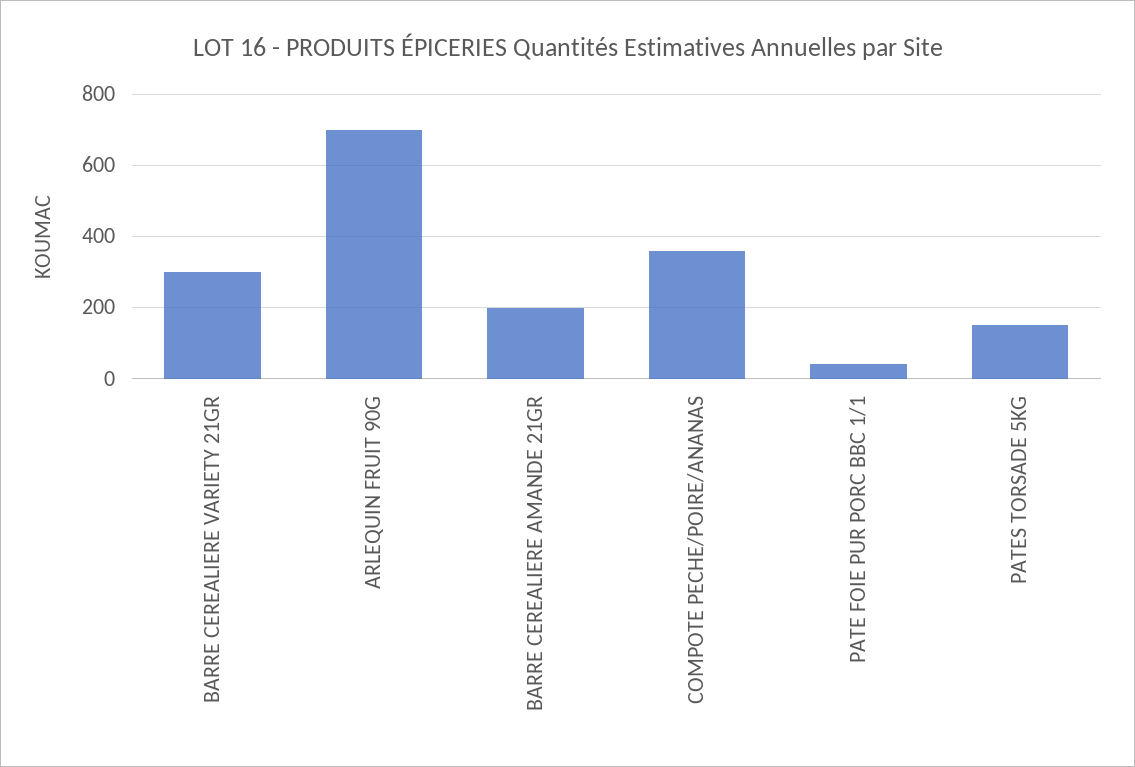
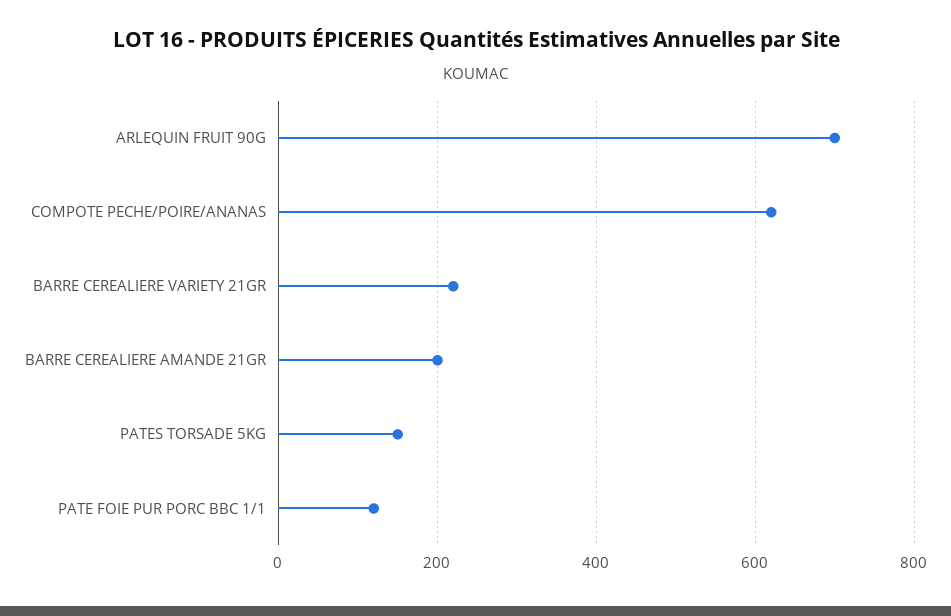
BARRE CEREALIERE VARIETY 21GR: 300 -> 220
COMPOTE PECHE/POIRE/ANANAS: 360 -> 620
PATE FOIE PUR PORC BBC 1/1: 40 -> 120

